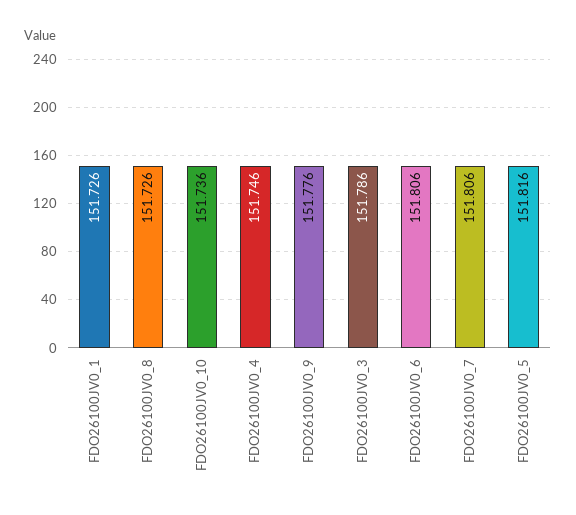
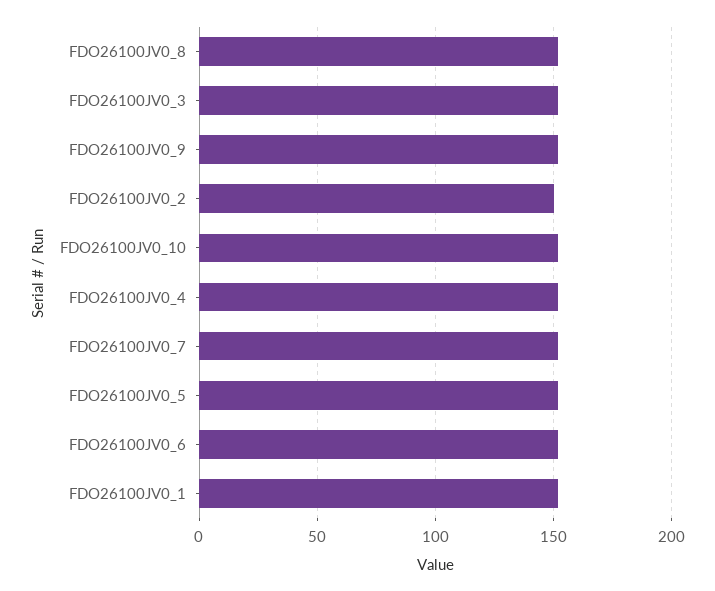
FDO26100JV0_2: none -> 150

